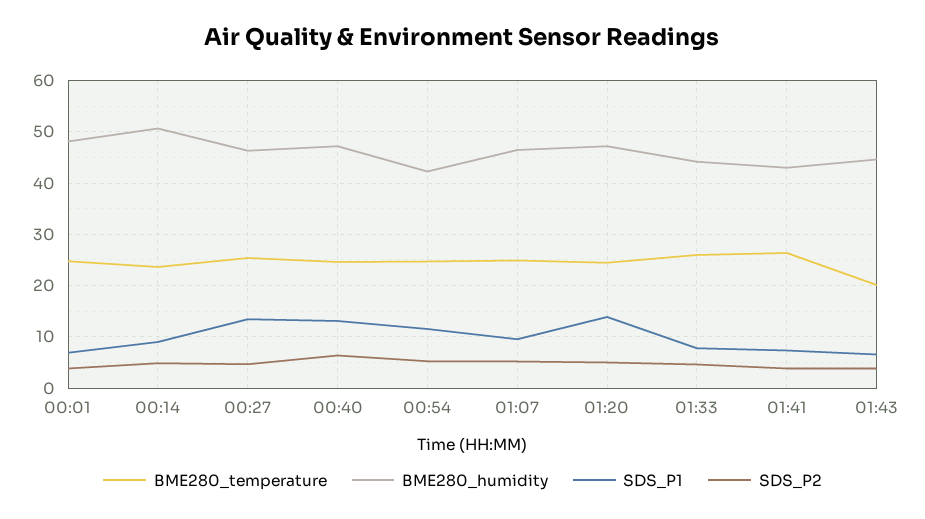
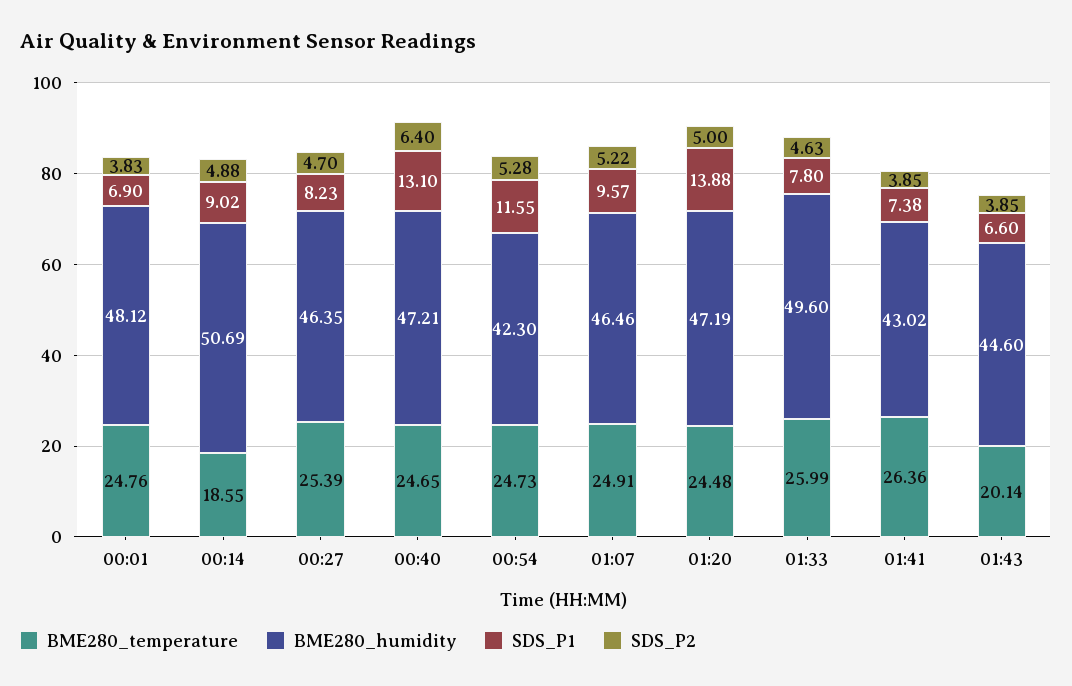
BME280_temperature, 00:14: 24 -> 18.55
SDS_P1, 00:27: 14 -> 8.23
BME280_humidity, 01:33: 44 -> 49.6

